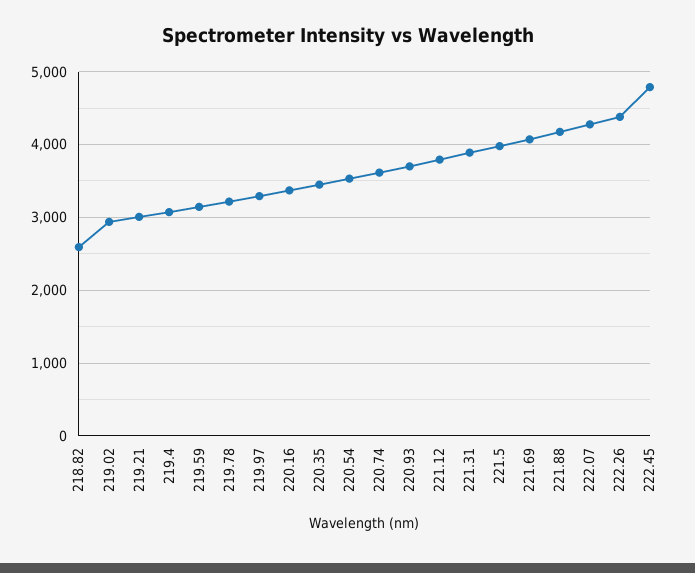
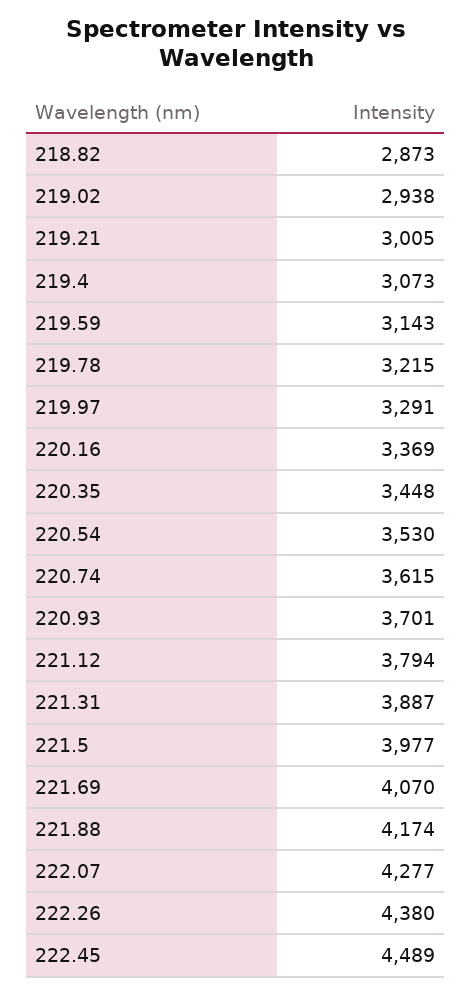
218.82: 2600 -> 2873
222.45: 4800 -> 4489

